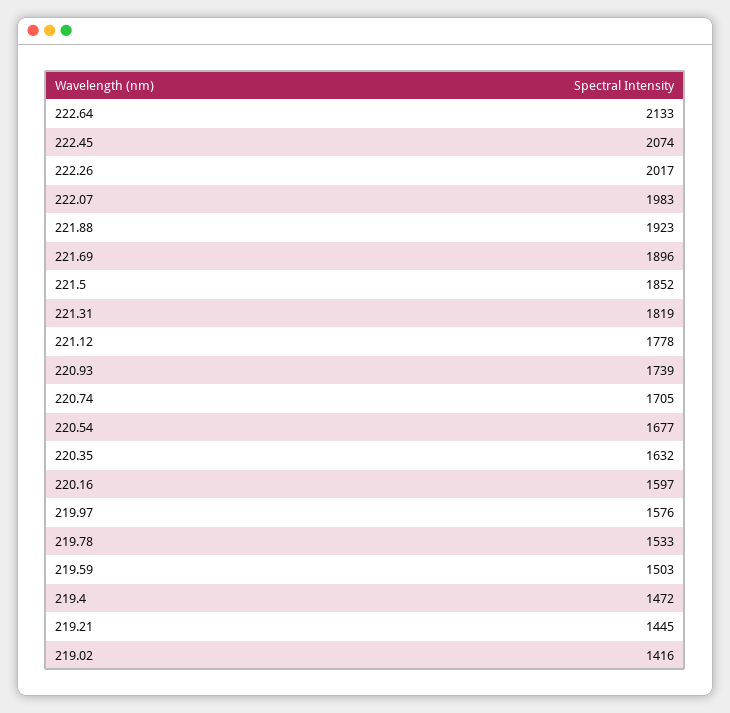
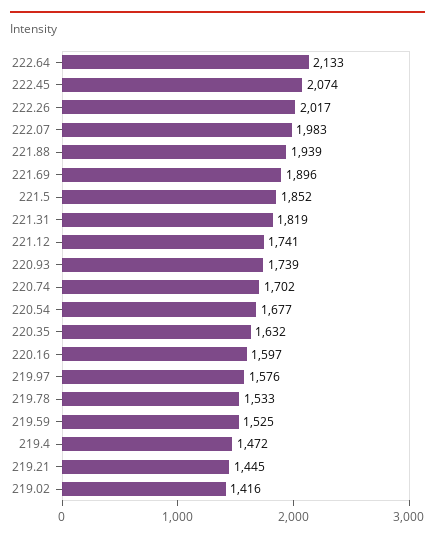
221.88: 1923 -> 1939
221.12: 1778 -> 1741
220.74: 1705 -> 1702
219.59: 1503 -> 1525

